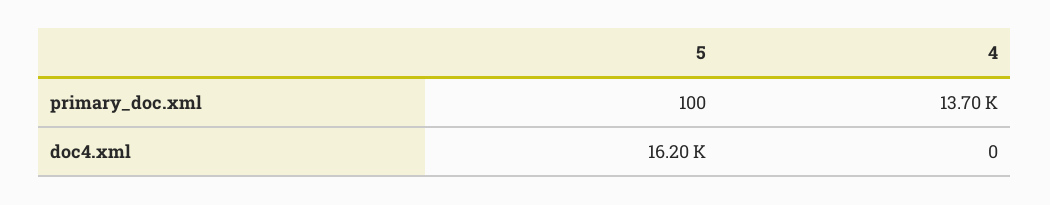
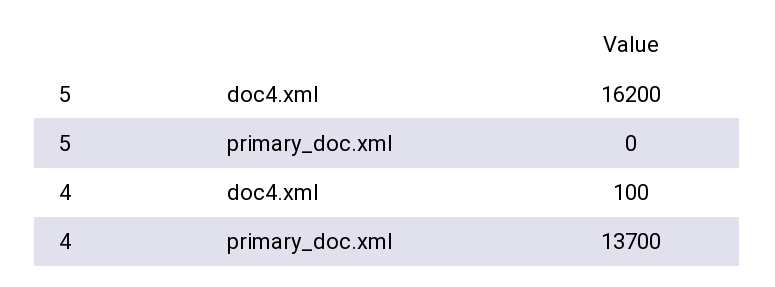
5, primary_doc.xml: 100 -> 0
4, doc4.xml: 0 -> 100

